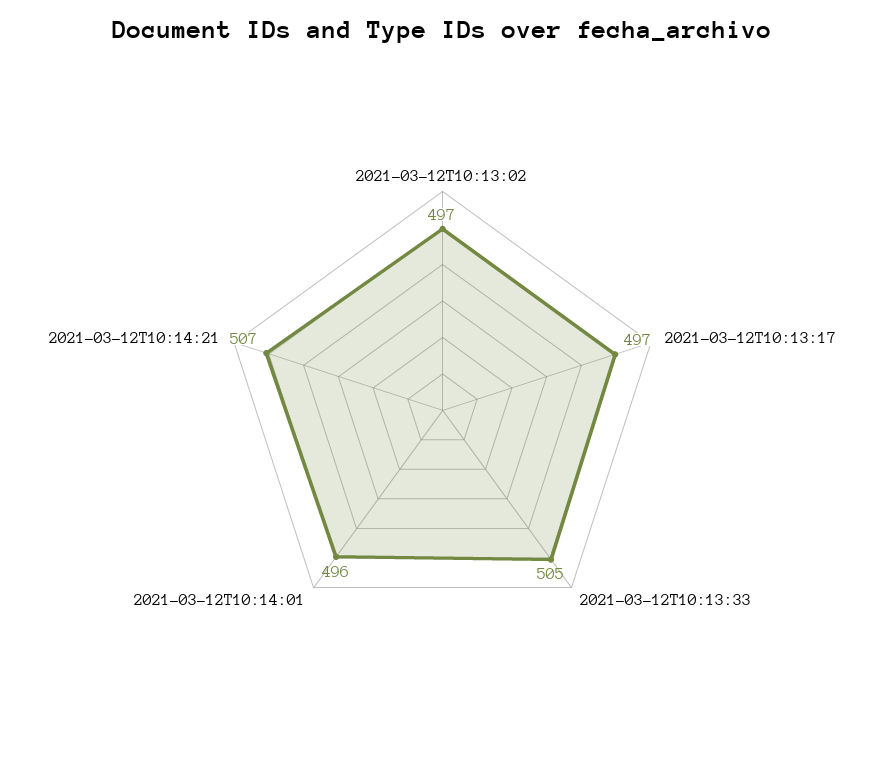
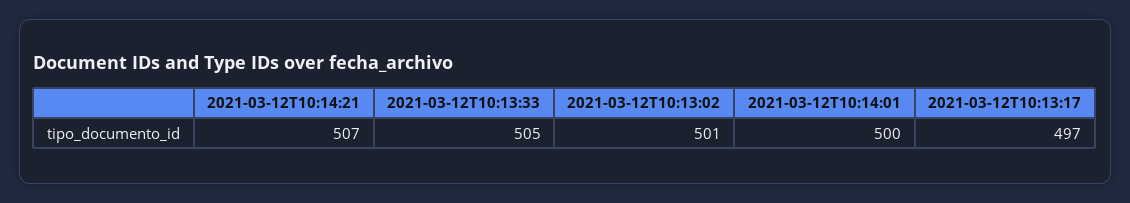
2021-03-12T10:13:02: 497 -> 501
2021-03-12T10:14:01: 496 -> 500

